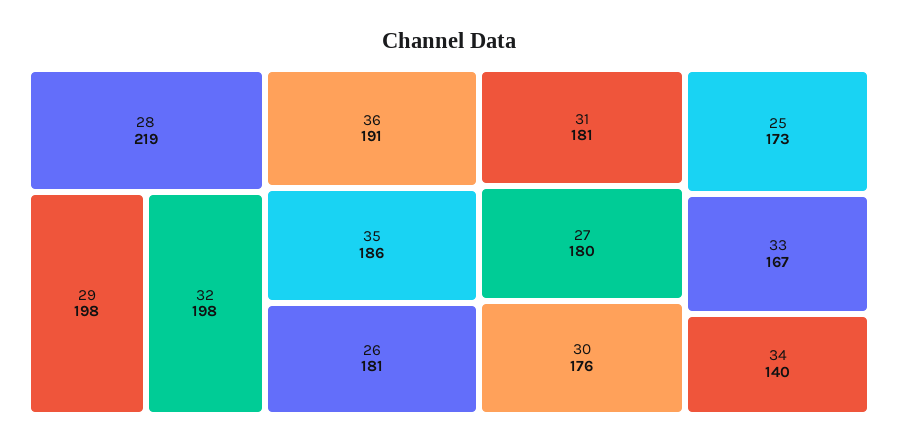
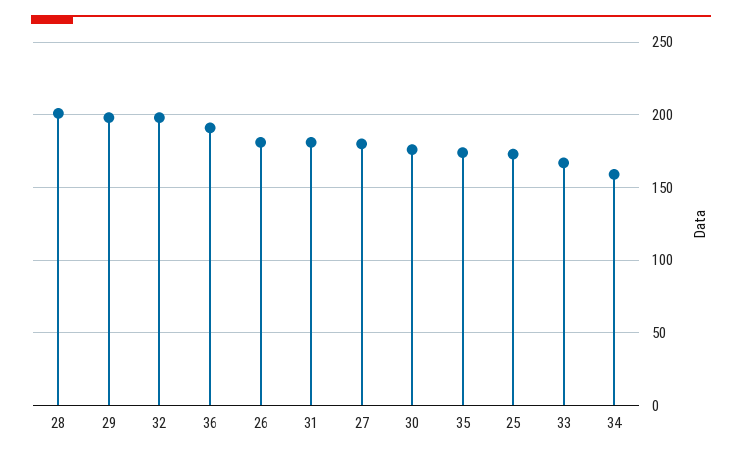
28: 219 -> 200
35: 186 -> 175
34: 140 -> 160

